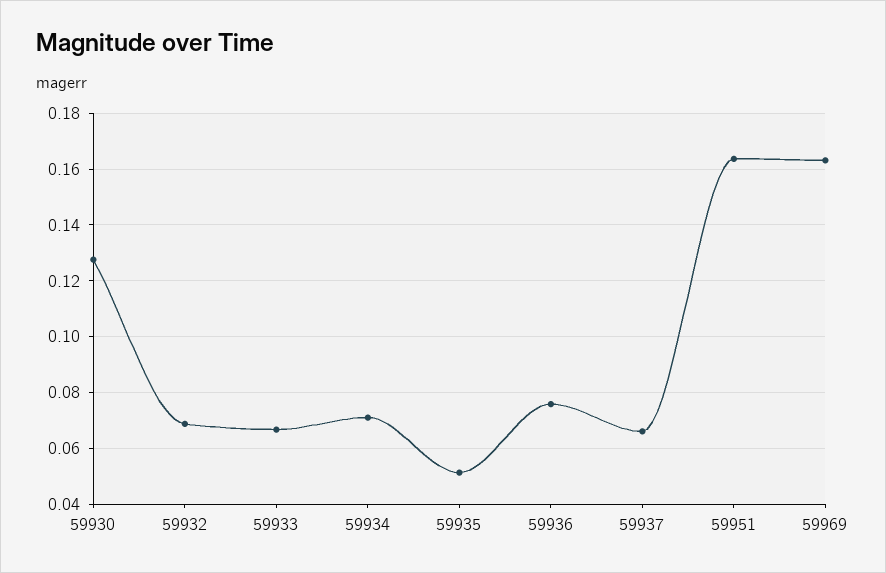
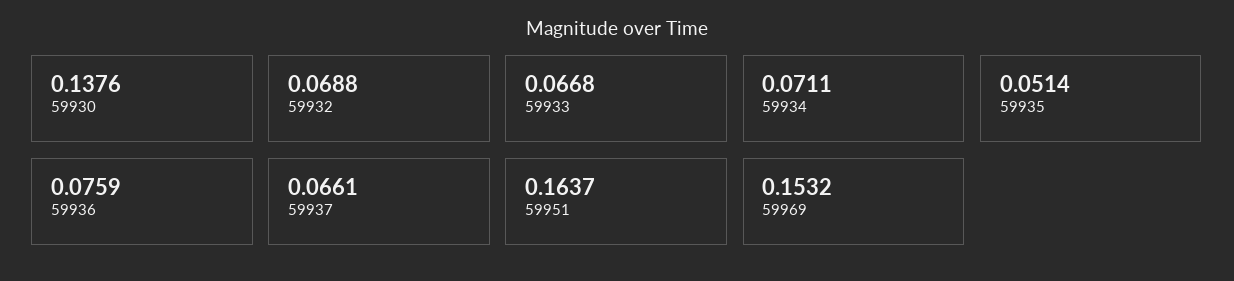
59930: 0.1275 -> 0.1376
59969: 0.1625 -> 0.1532

